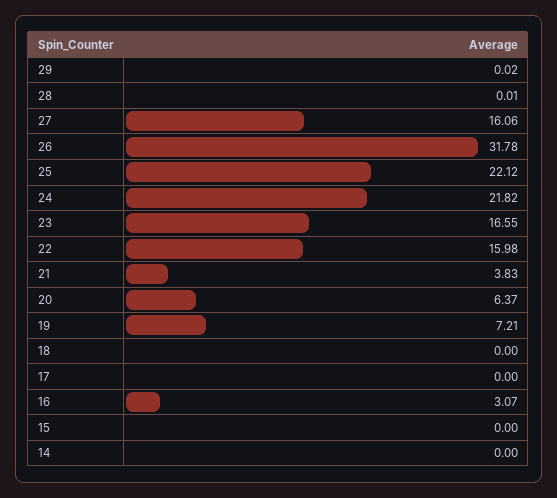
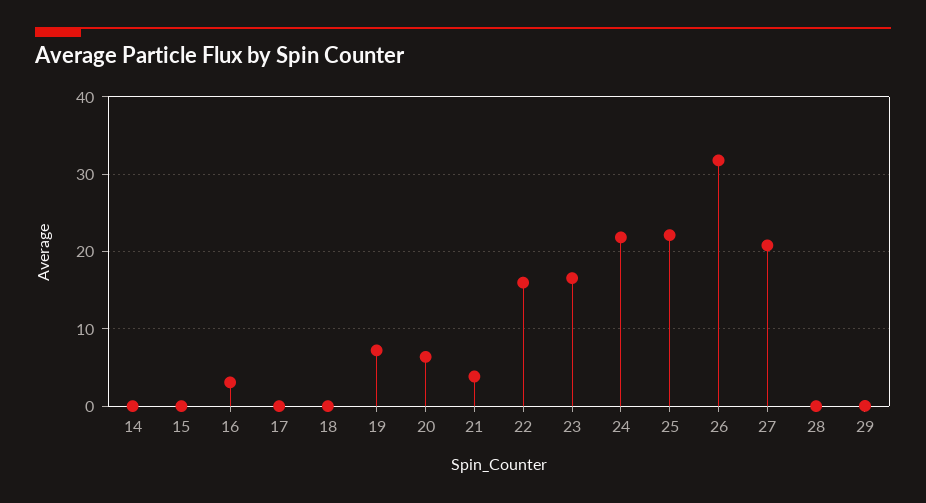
27: 16.06 -> 21

